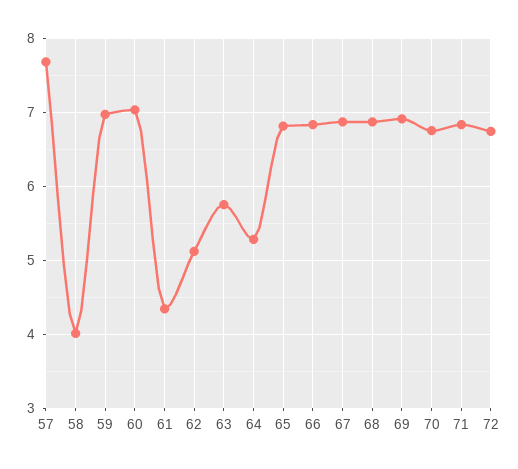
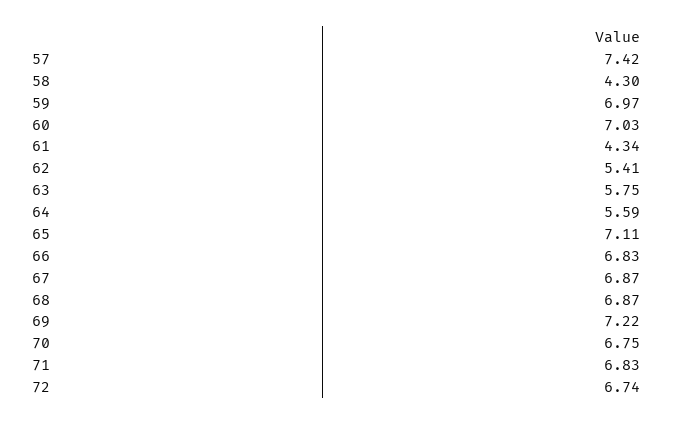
57: 7.7 -> 7.42
58: 4 -> 4.3
62: 5.1 -> 5.41
64: 5.3 -> 5.59
65: 6.8 -> 7.11
69: 6.9 -> 7.22

